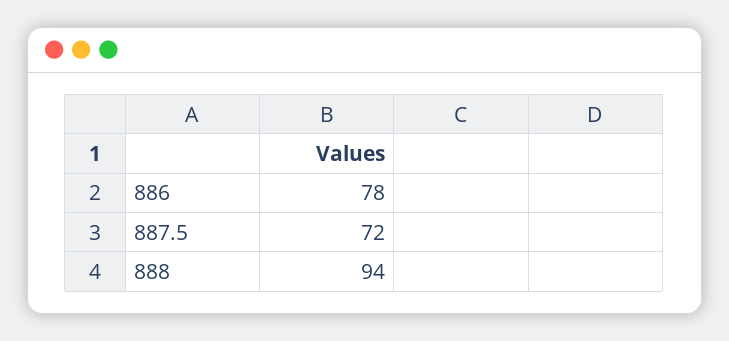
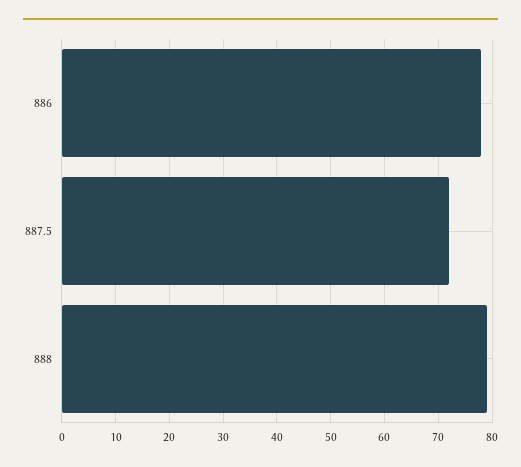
888: 94 -> 80

